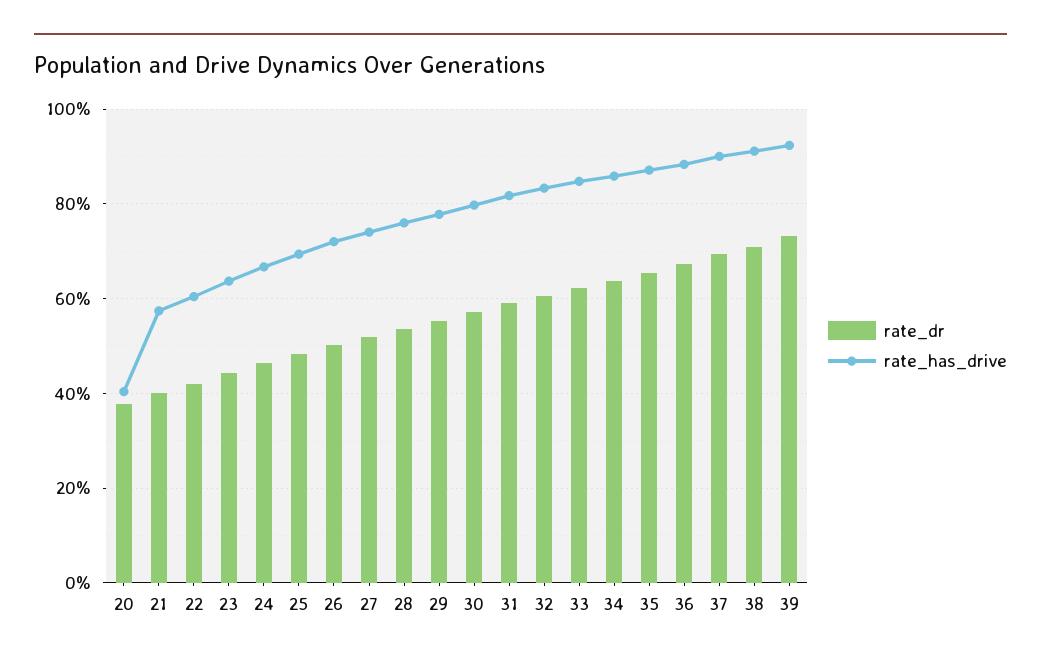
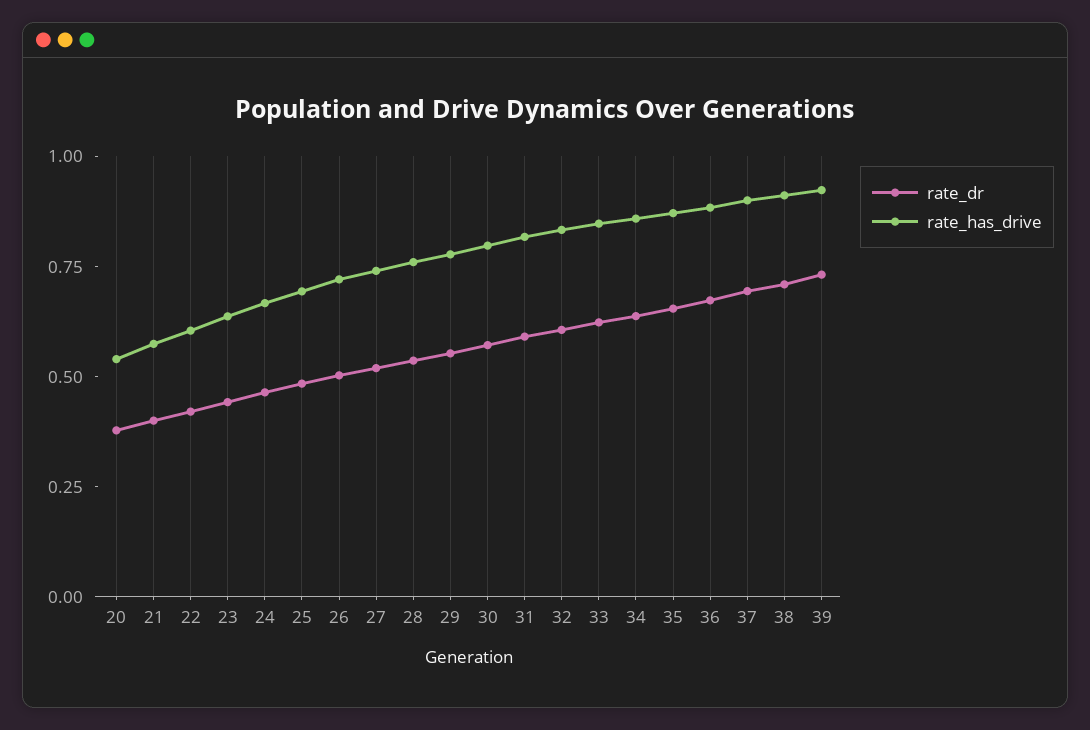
rate_has_drive, 20: 0.4 -> 0.55

